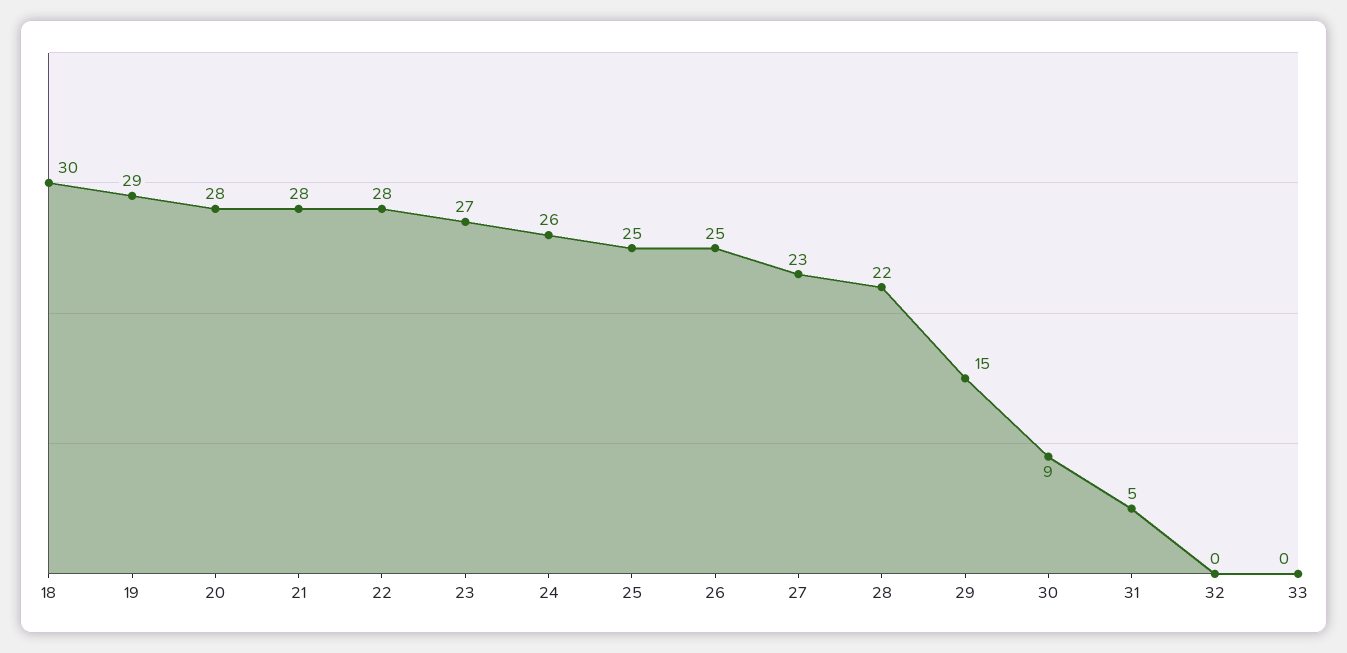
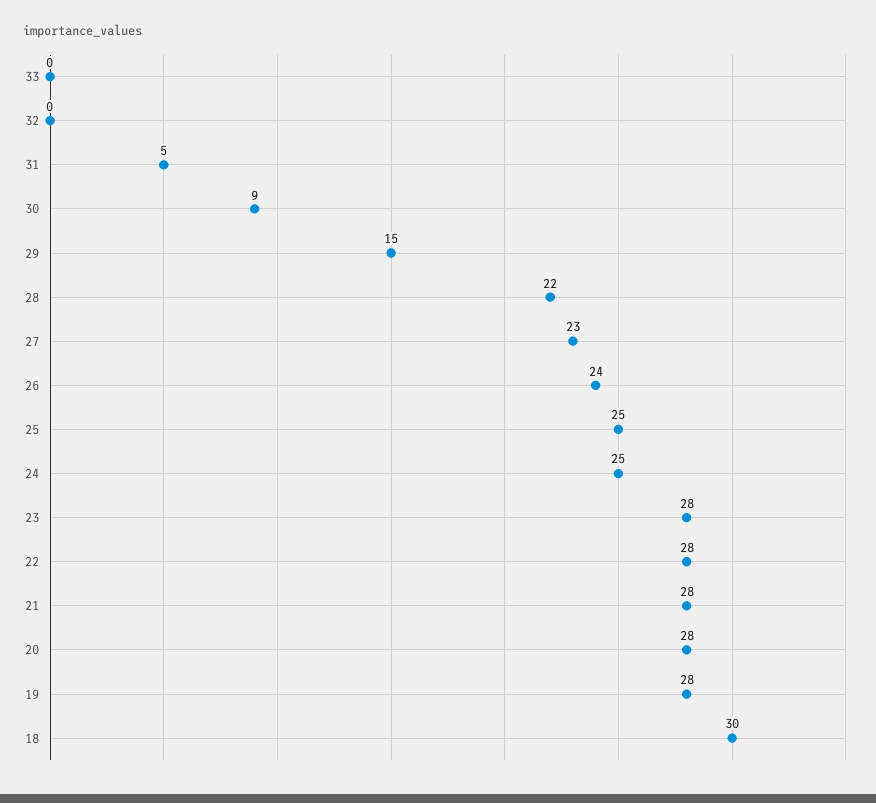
19: 29 -> 28
23: 27 -> 28
24: 26 -> 25
26: 25 -> 24

